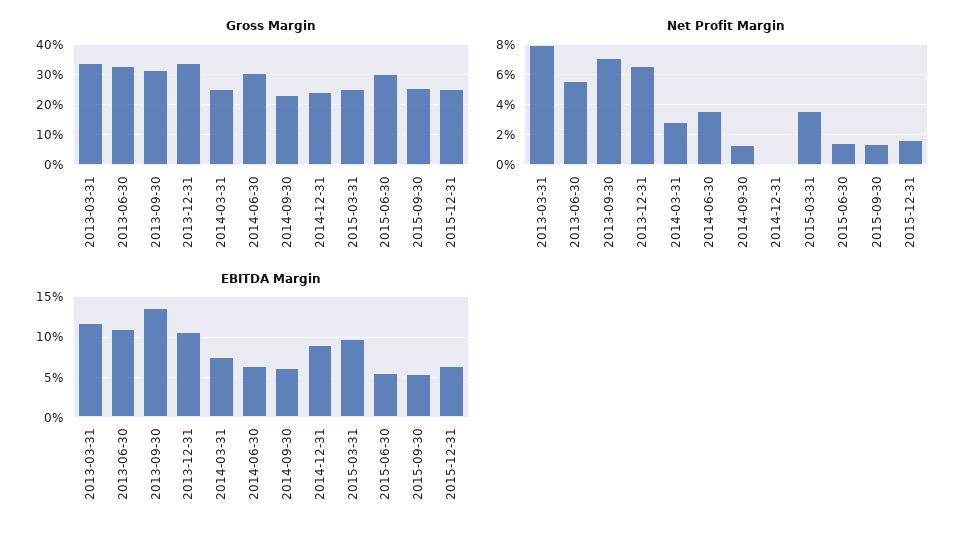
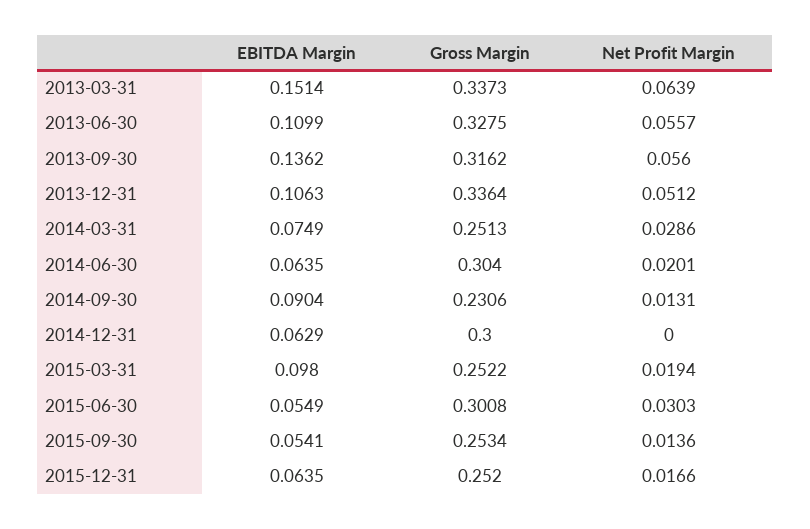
Gross Margin, 2014-12-31: 0.24 -> 0.3
Net Profit Margin, 2013-03-31: 0.08 -> 0.0639
Net Profit Margin, 2013-09-30: 0.07 -> 0.056
Net Profit Margin, 2013-12-31: 0.065 -> 0.0512
Net Profit Margin, 2014-06-30: 0.035 -> 0.0201
Net Profit Margin, 2015-03-31: 0.035 -> 0.0194
Net Profit Margin, 2015-06-30: 0.015 -> 0.0303
EBITDA Margin, 2013-03-31: 0.12 -> 0.1514
EBITDA Margin, 2014-09-30: 0.06 -> 0.0904
EBITDA Margin, 2014-12-31: 0.09 -> 0.0629

